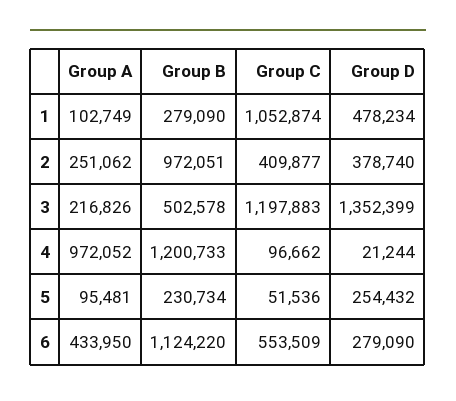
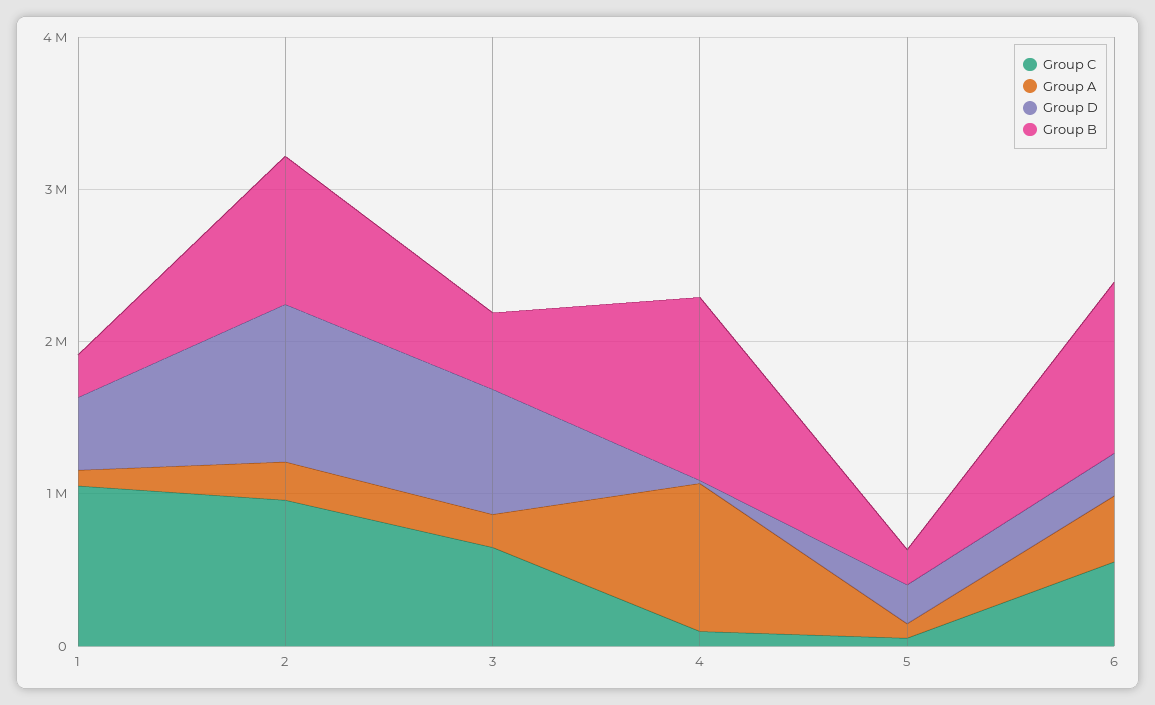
Group C, 2: 409877 -> 1000000
Group D, 2: 378740 -> 1000000
Group C, 3: 1197883 -> 600000
Group D, 3: 1352399 -> 800000

